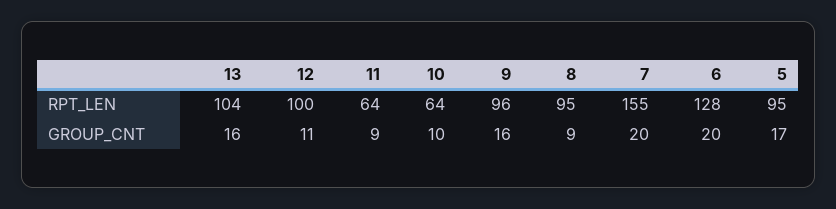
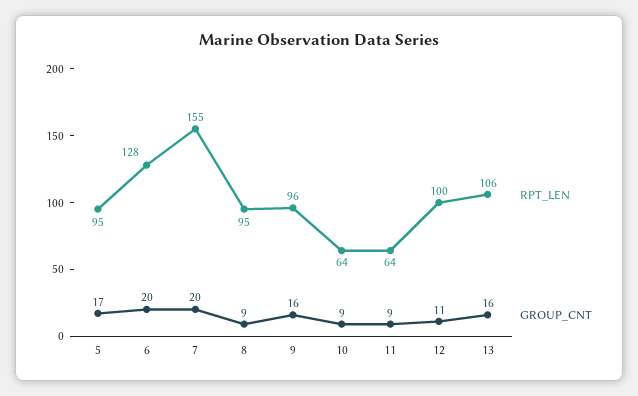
RPT_LEN, 13: 104 -> 106
GROUP_CNT, 10: 10 -> 9

